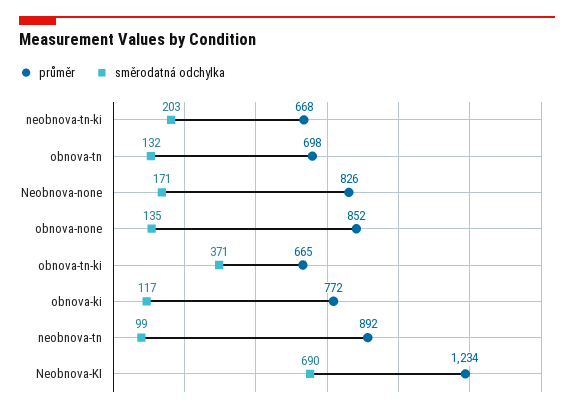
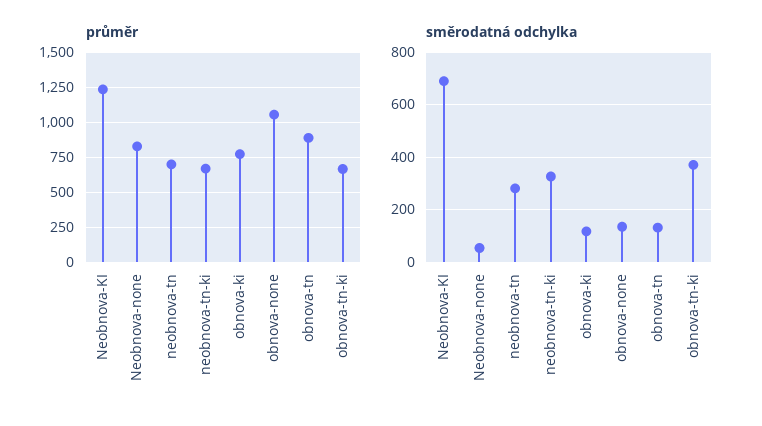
směrodatná odchylka, neobnova-tn-ki: 203 -> 325
průměr, obnova-tn: 698 -> 900
směrodatná odchylka, Neobnova-none: 171 -> 50
průměr, obnova-none: 852 -> 1050
průměr, neobnova-tn: 892 -> 700
směrodatná odchylka, neobnova-tn: 99 -> 275

